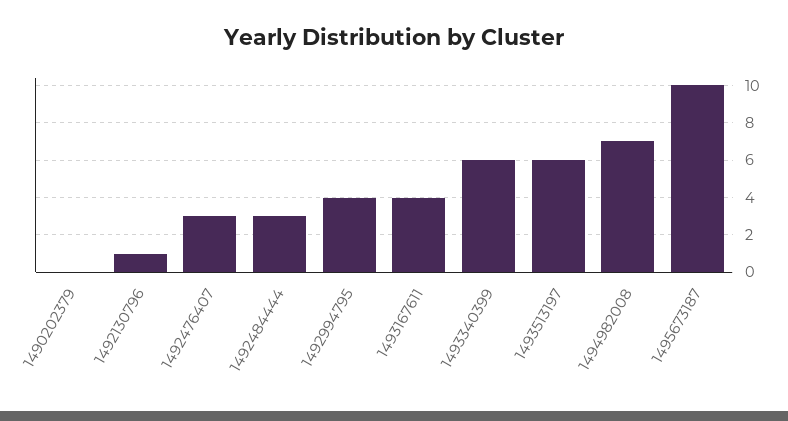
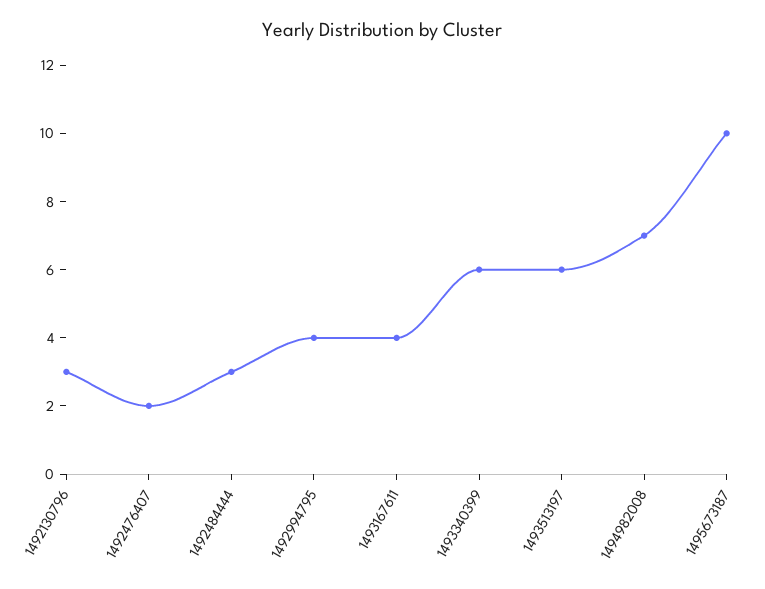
1490202379: 0 -> none
1492130796: 1 -> 3
1492476407: 3 -> 2

